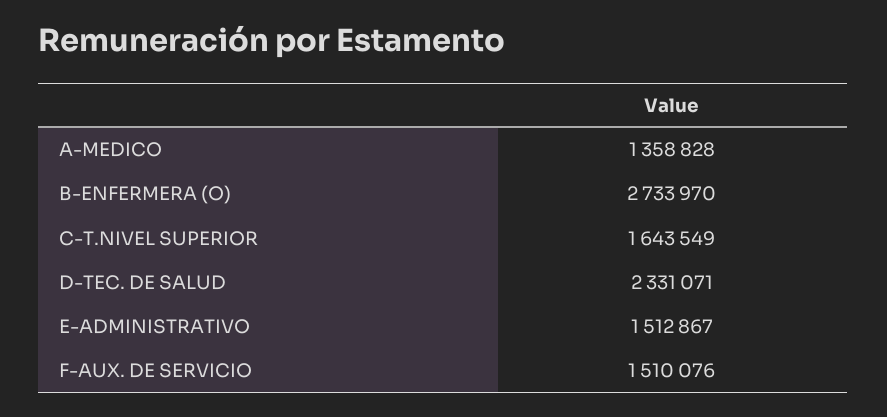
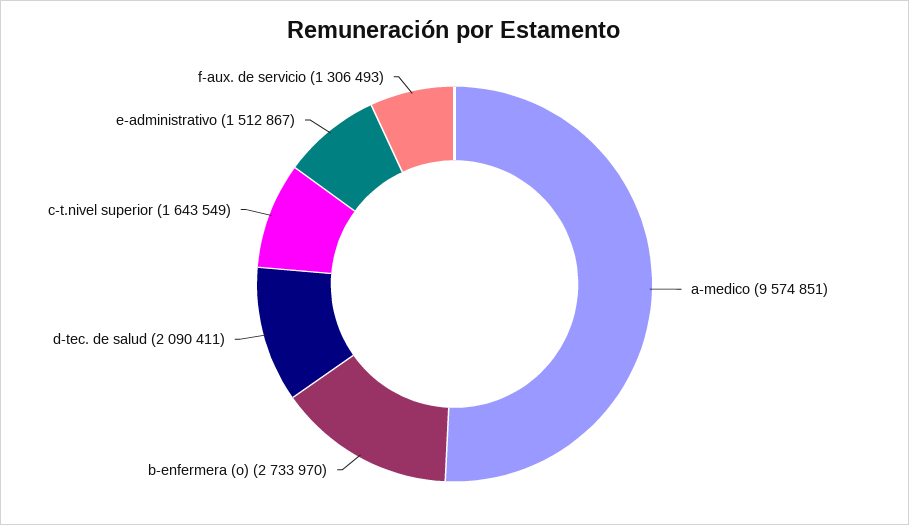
A-MEDICO: 1358828 -> 9574851
D-TEC. DE SALUD: 2331071 -> 2090411
F-AUX. DE SERVICIO: 1510076 -> 1306493

